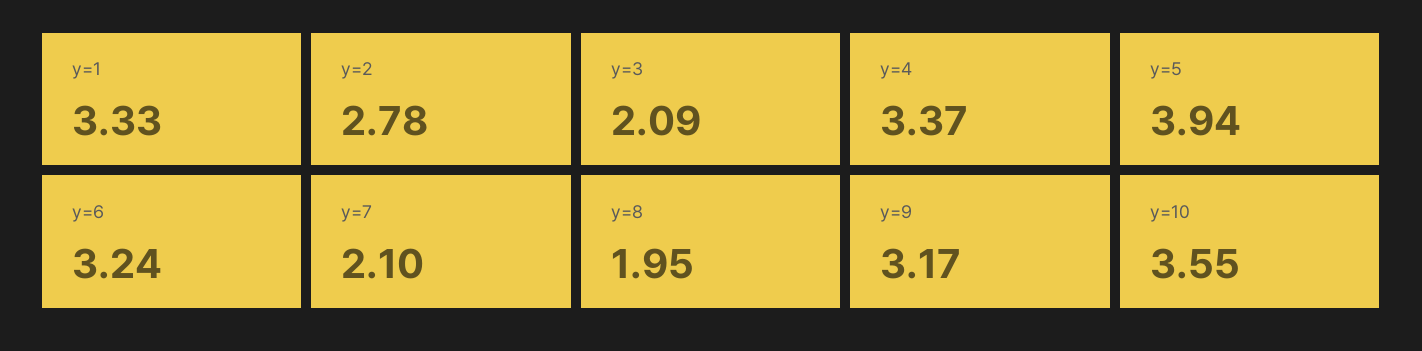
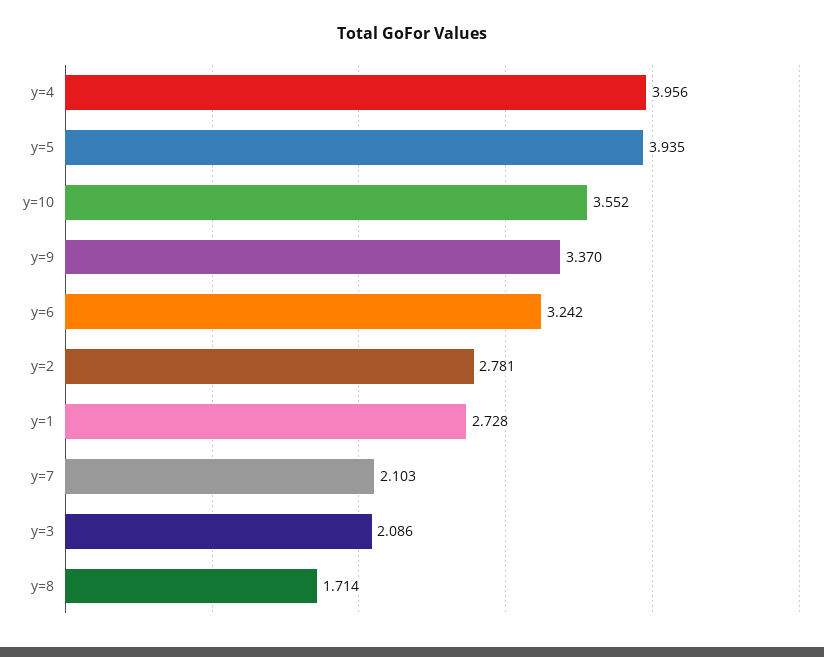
y=1: 3.33 -> 2.728
y=4: 3.37 -> 3.956
y=8: 1.95 -> 1.714
y=9: 3.17 -> 3.37

